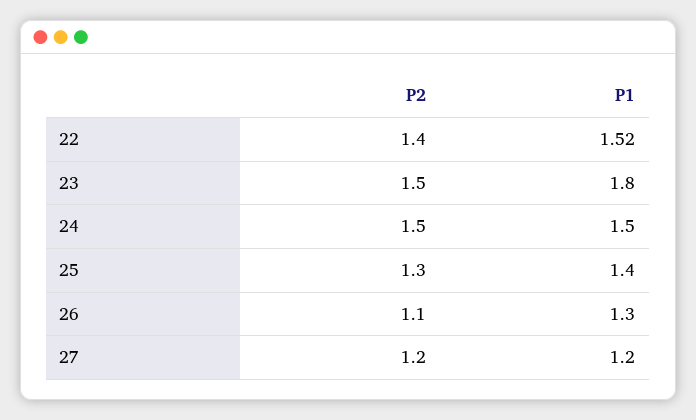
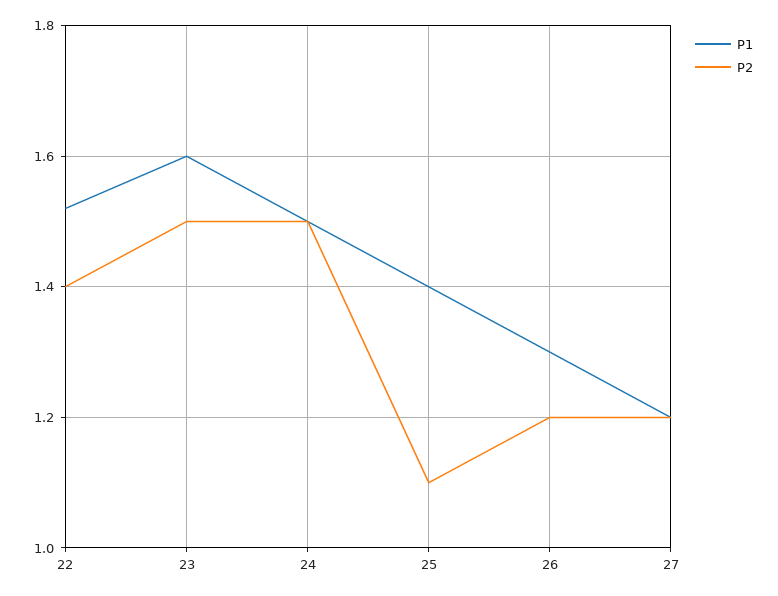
P1, 23: 1.8 -> 1.6
P2, 25: 1.3 -> 1.1
P2, 26: 1.1 -> 1.2

